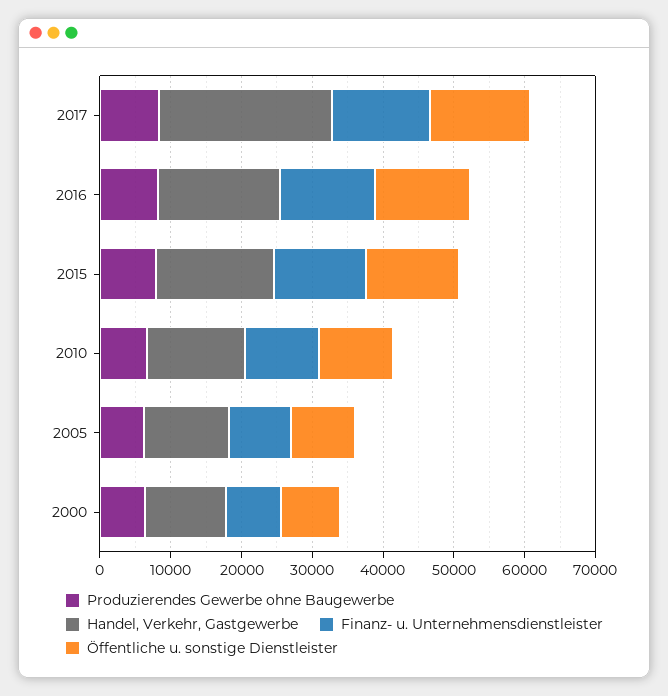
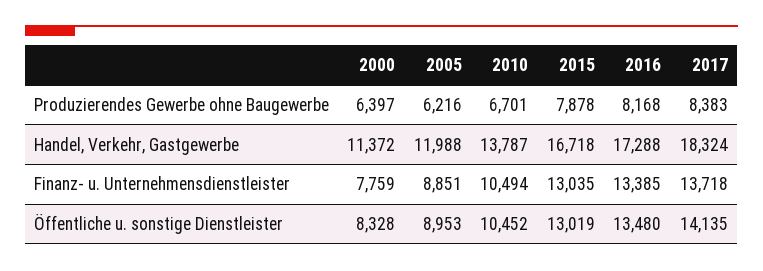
Handel, Verkehr, Gastgewerbe, 2017: 24000 -> 18324

